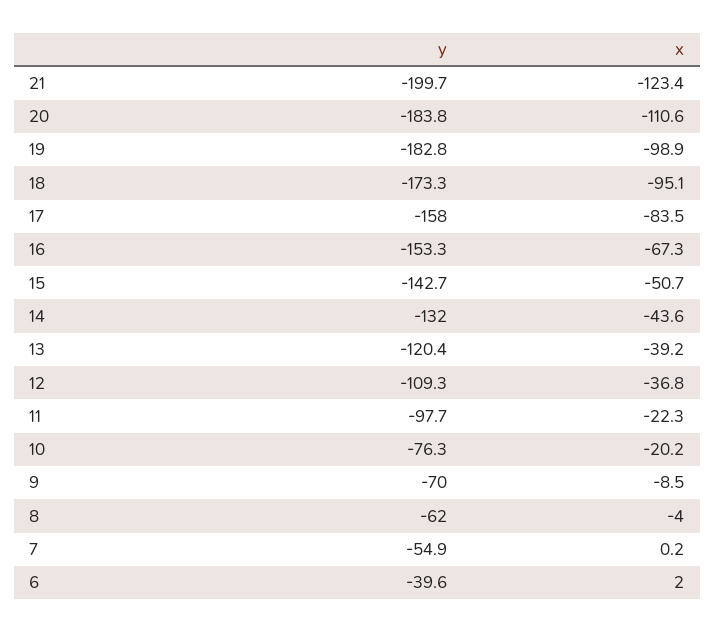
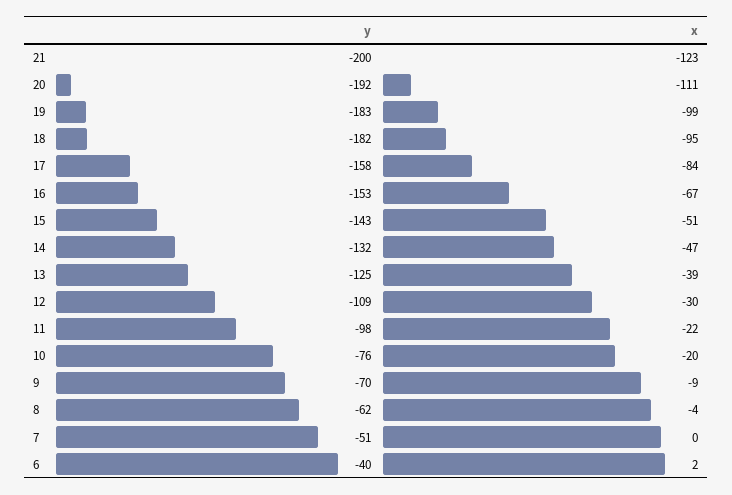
y, 20: -183.8 -> -192
y, 18: -173.3 -> -182
x, 14: -43.6 -> -47
y, 13: -120.4 -> -125
x, 12: -36.8 -> -30
y, 7: -54.9 -> -51

